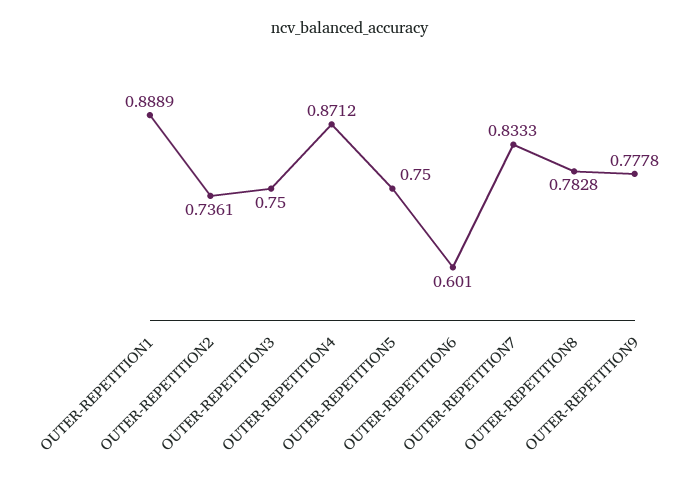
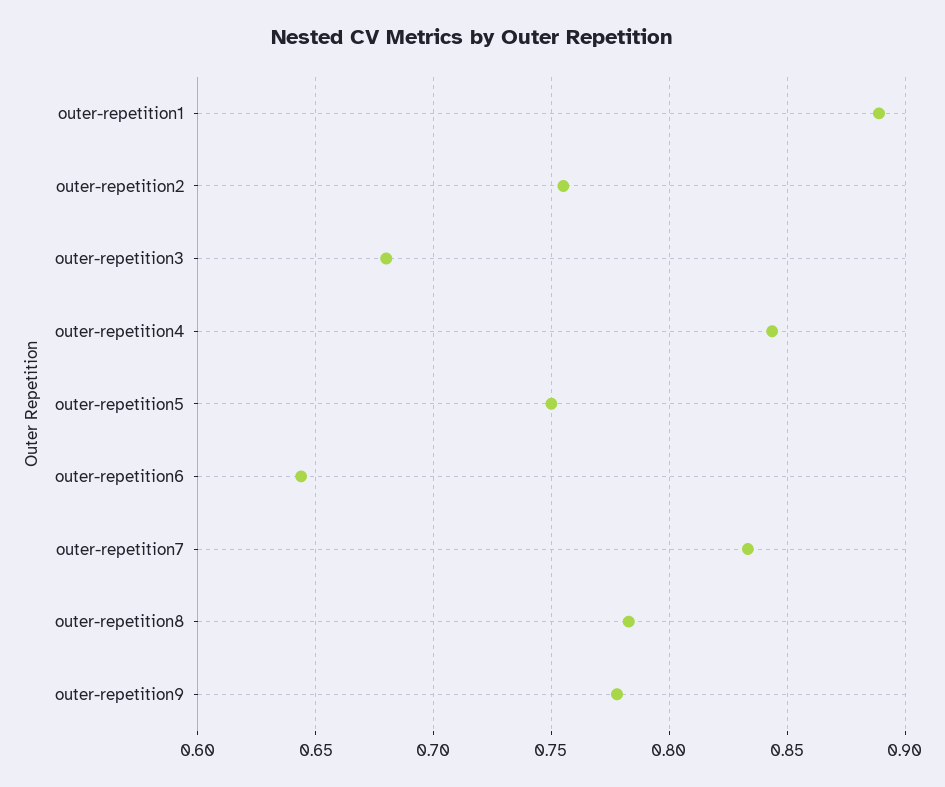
OUTER-REPETITION2: 0.7361 -> 0.755
OUTER-REPETITION3: 0.75 -> 0.68
OUTER-REPETITION4: 0.8712 -> 0.845
OUTER-REPETITION6: 0.601 -> 0.645

